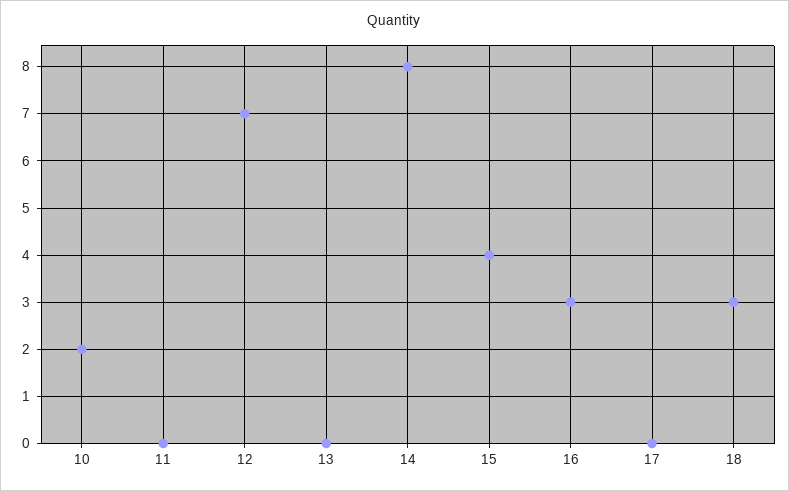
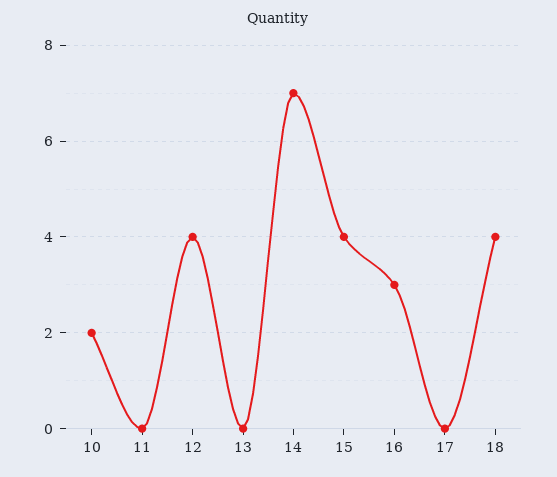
12: 7 -> 4
14: 8 -> 7
18: 3 -> 4

